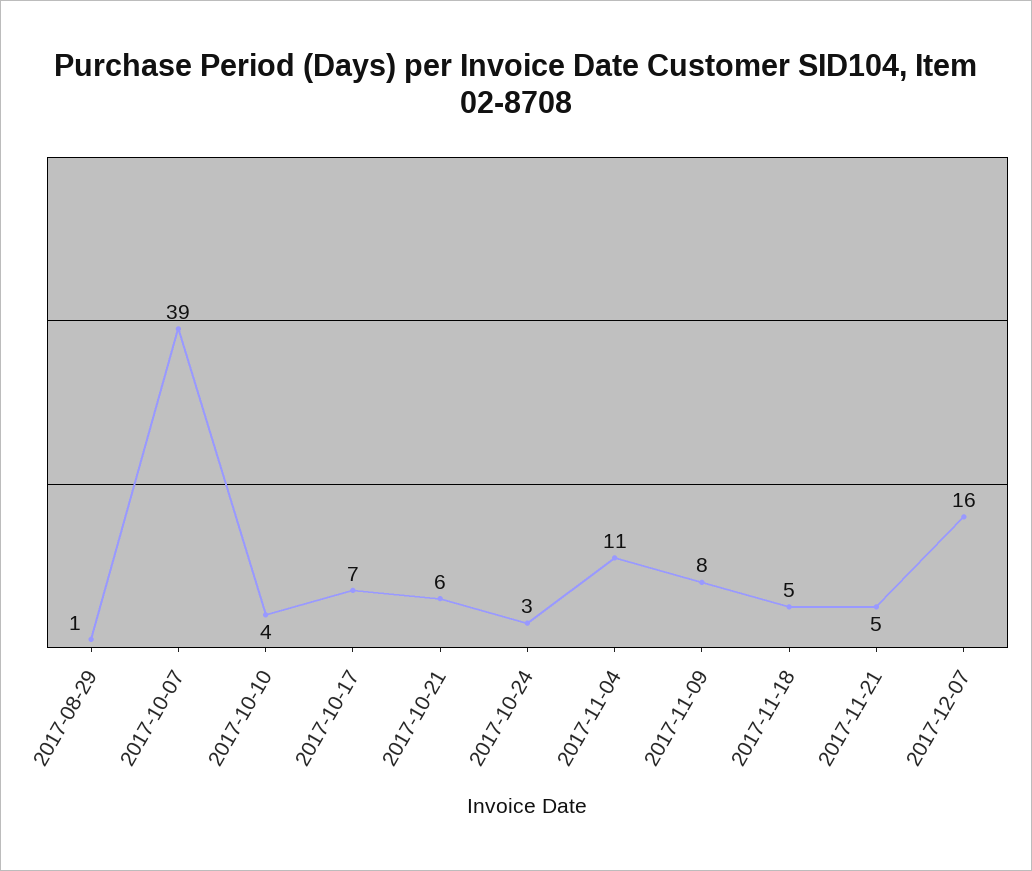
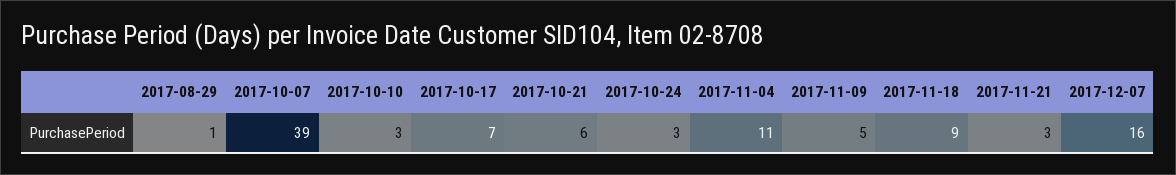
2017-10-10: 4 -> 3
2017-11-09: 8 -> 5
2017-11-18: 5 -> 9
2017-11-21: 5 -> 3

